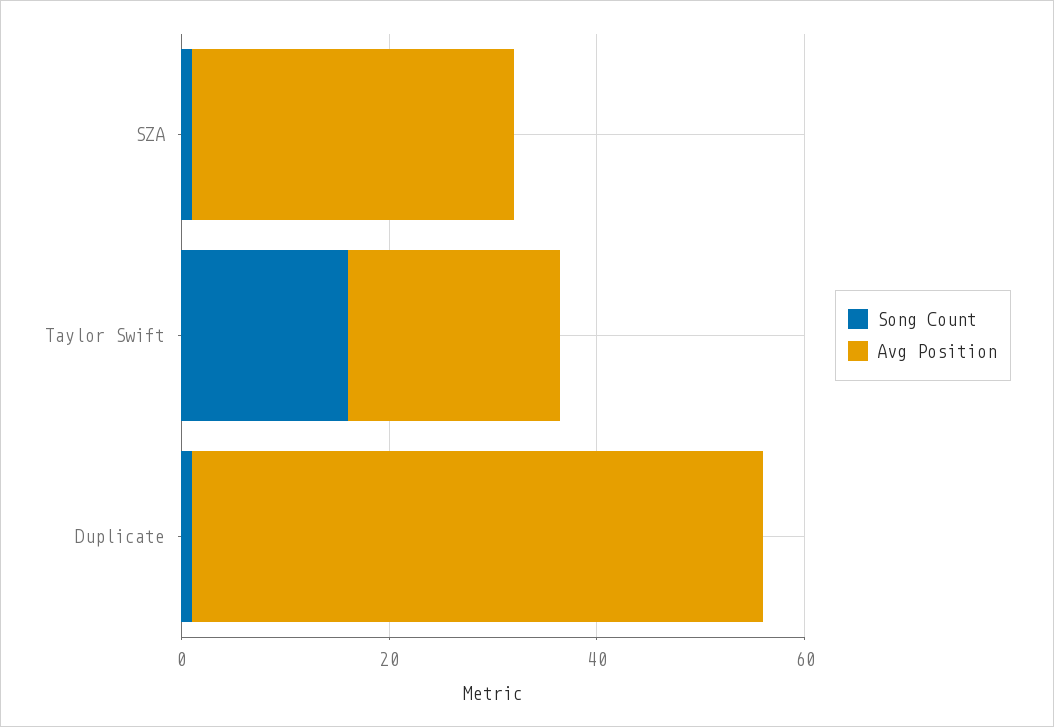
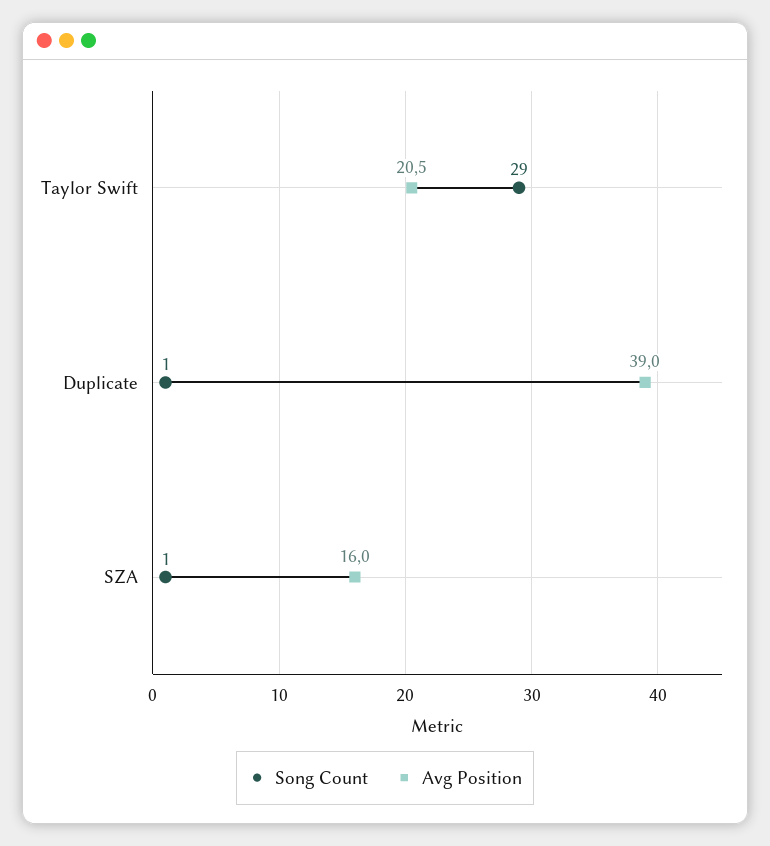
Avg Position, SZA: 30 -> 16
Song Count, Taylor Swift: 15 -> 29
Avg Position, Duplicate: 55 -> 39

